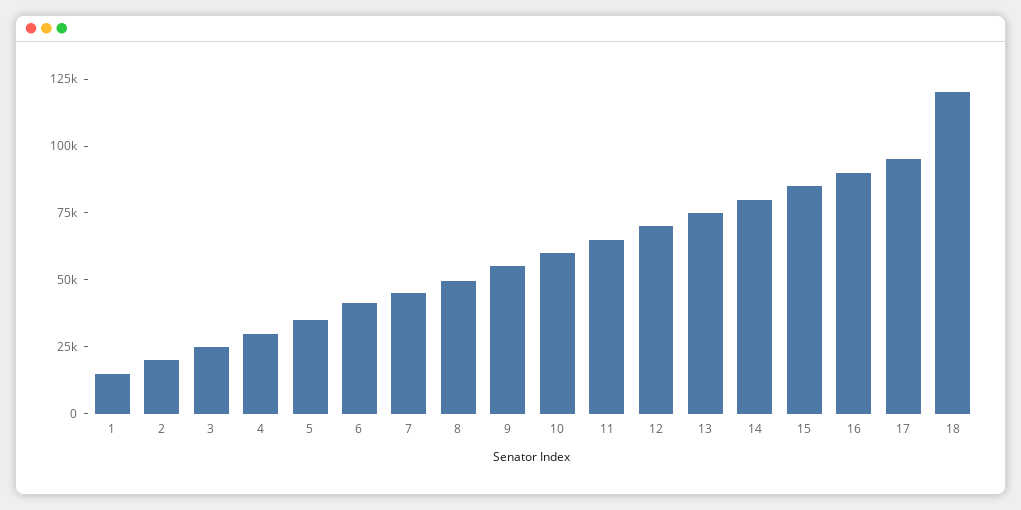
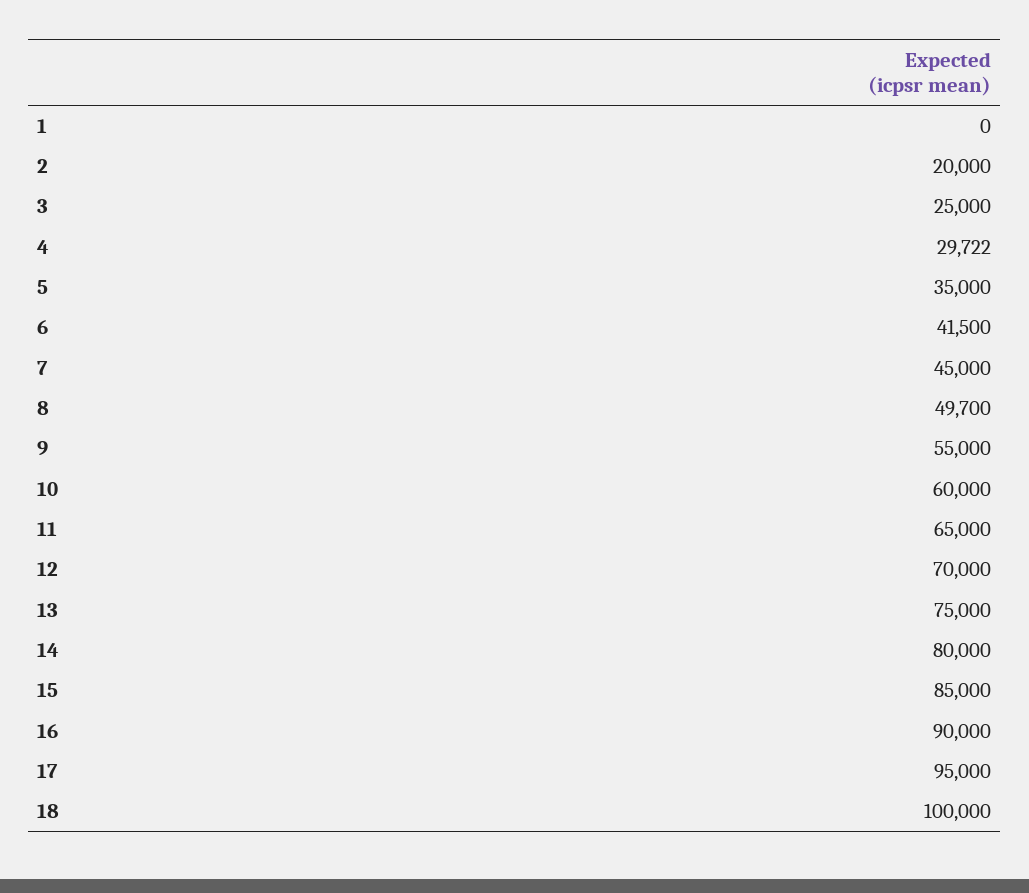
1: 15000 -> 0
18: 120000 -> 100000

